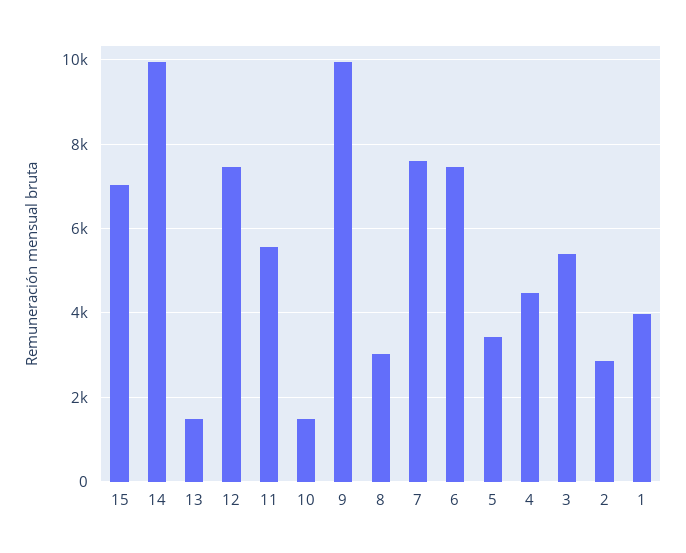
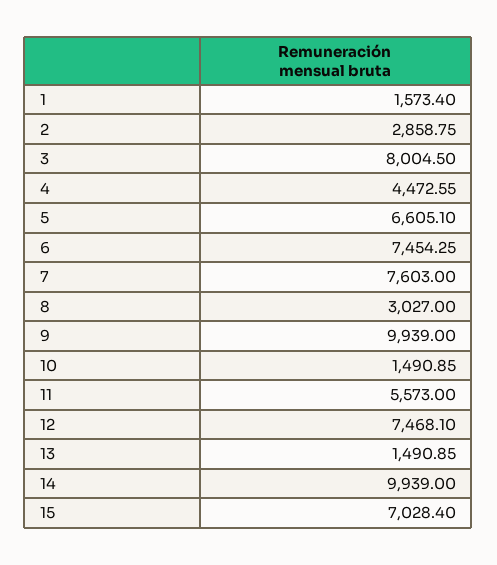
5: 3400 -> 6605.1
3: 5400 -> 8004.5
1: 4000 -> 1573.4

